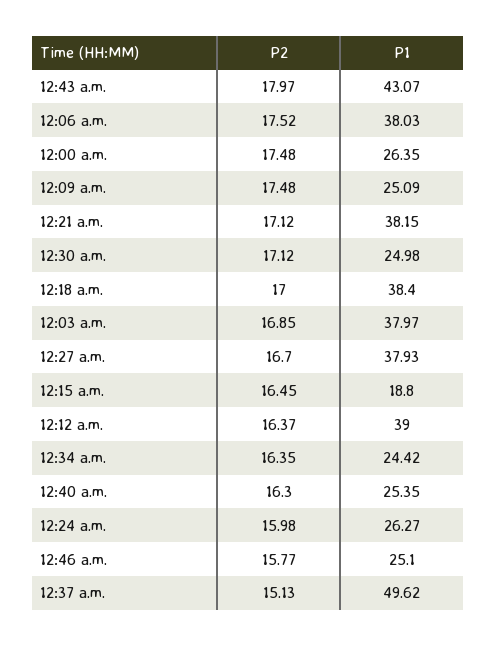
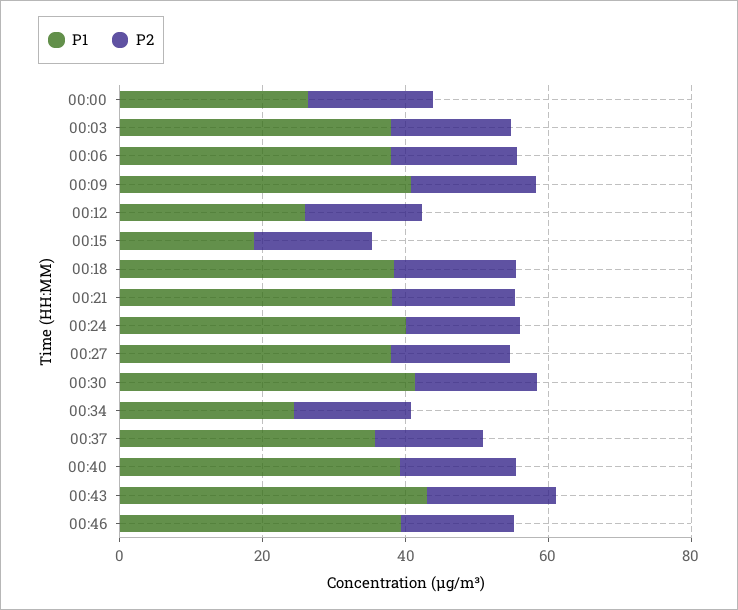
P1, 12:09 a.m.: 25.09 -> 40
P1, 12:30 a.m.: 24.98 -> 40
P1, 12:12 a.m.: 39 -> 25
P1, 12:40 a.m.: 25.35 -> 40
P1, 12:24 a.m.: 26.27 -> 40
P1, 12:46 a.m.: 25.1 -> 40
P1, 12:37 a.m.: 49.62 -> 35

